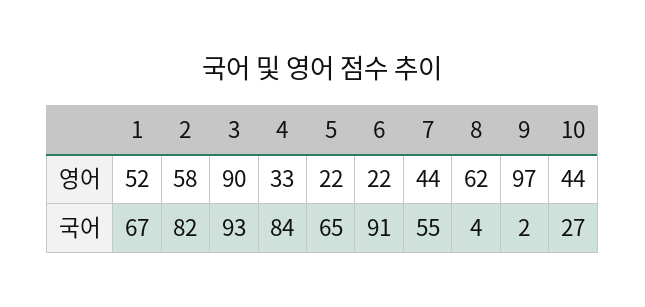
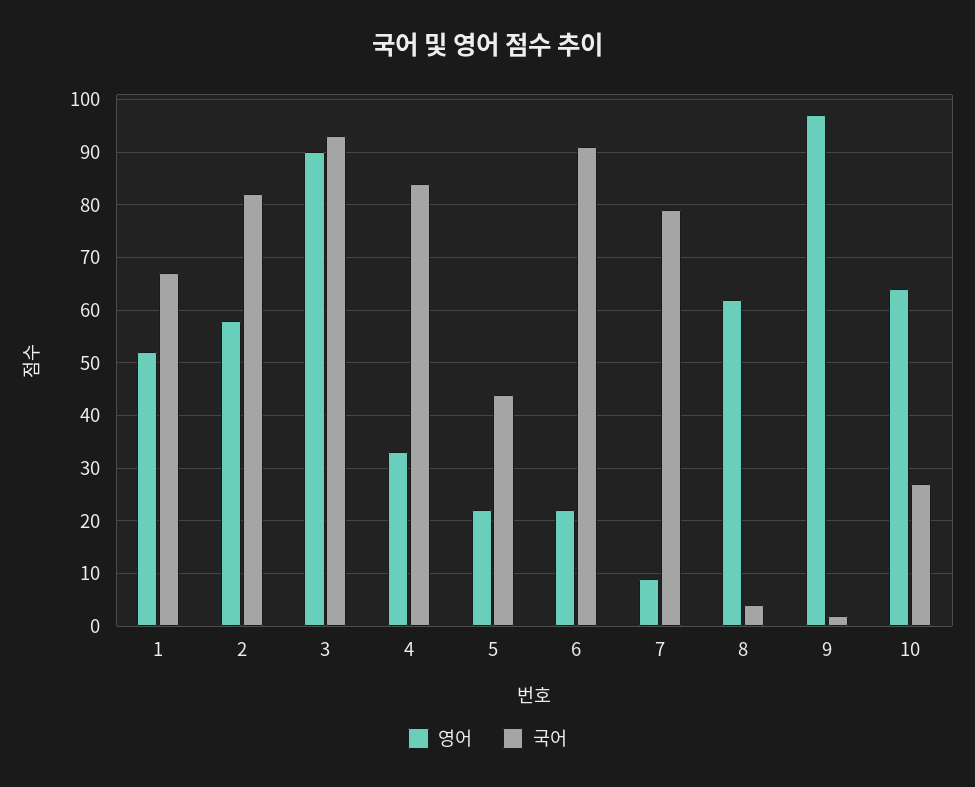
영어, 7: 44 -> 10
영어, 10: 44 -> 65
국어, 5: 65 -> 45
국어, 7: 55 -> 80

